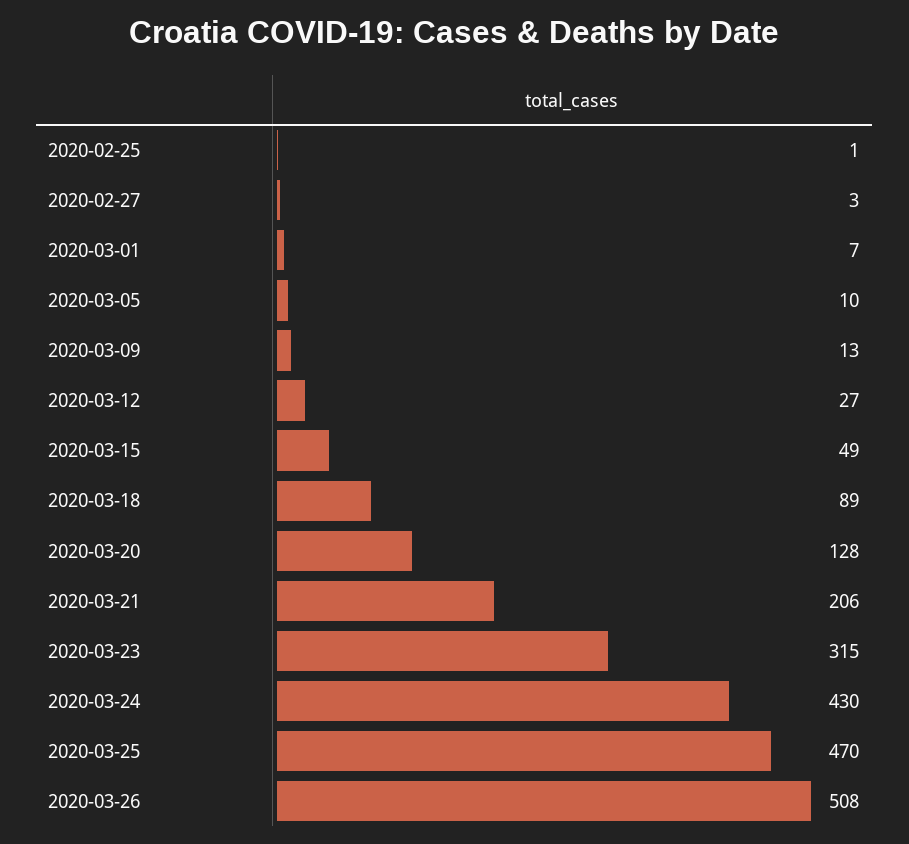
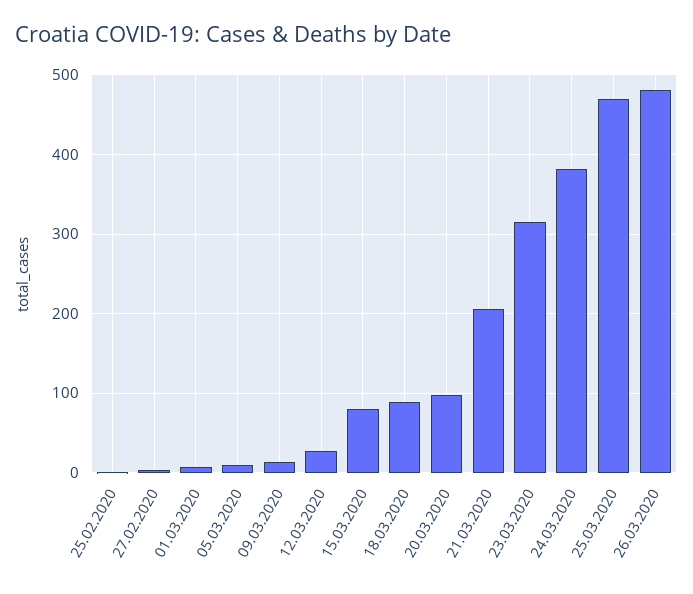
2020-03-15: 49 -> 80
2020-03-20: 128 -> 100
2020-03-24: 430 -> 380
2020-03-26: 508 -> 480

